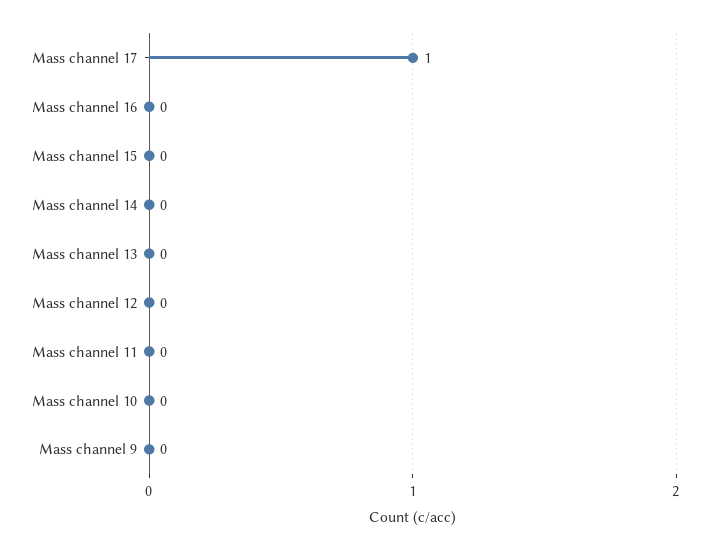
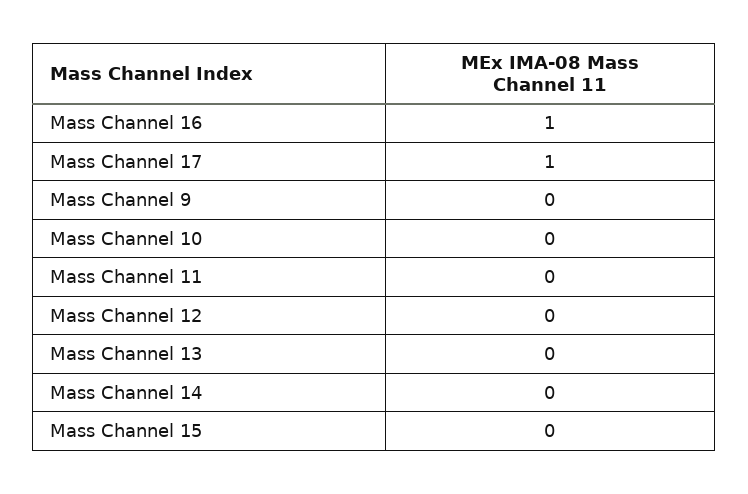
Mass channel 16: 0 -> 1

